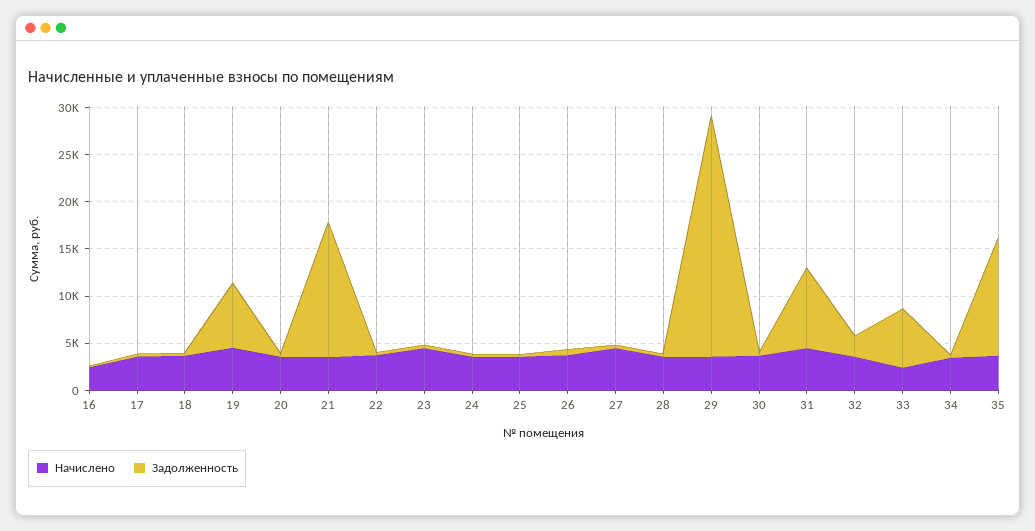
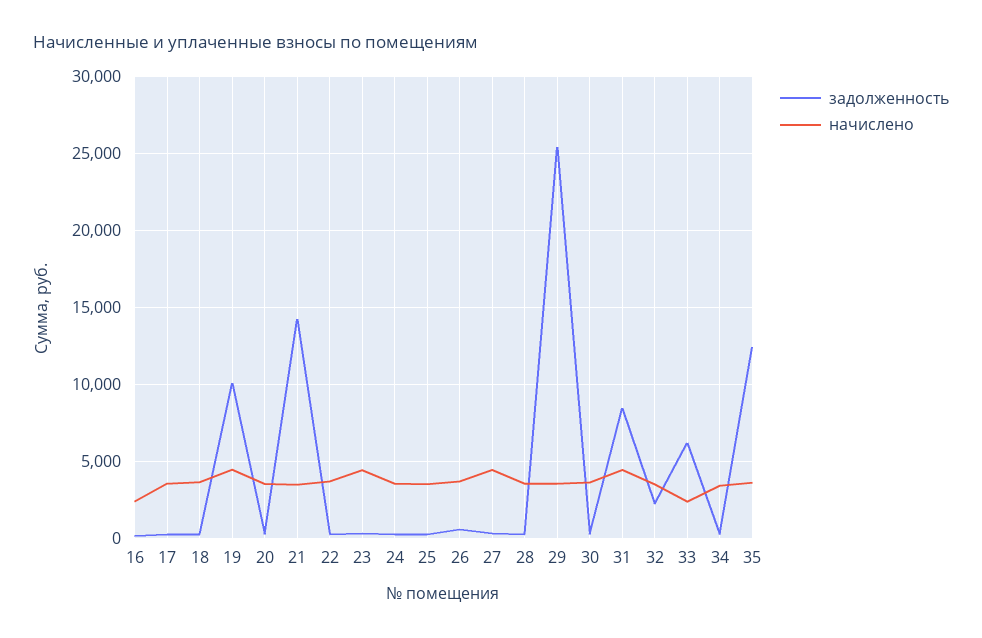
Задолженность, 19: 7000 -> 10000

